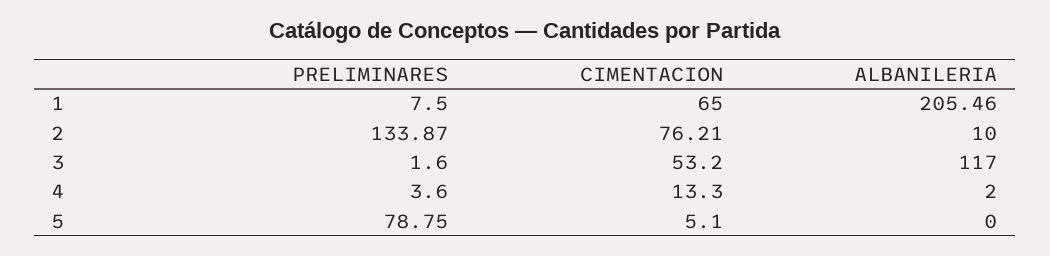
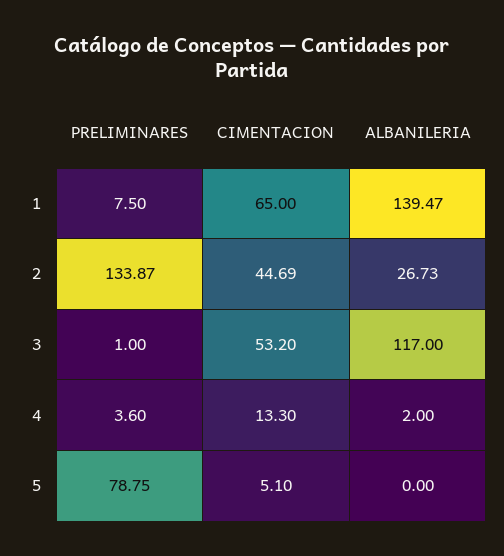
ALBANILERIA, 1: 205.46 -> 139.47
CIMENTACION, 2: 76.21 -> 44.69
ALBANILERIA, 2: 10 -> 26.73
PRELIMINARES, 3: 1.6 -> 1

